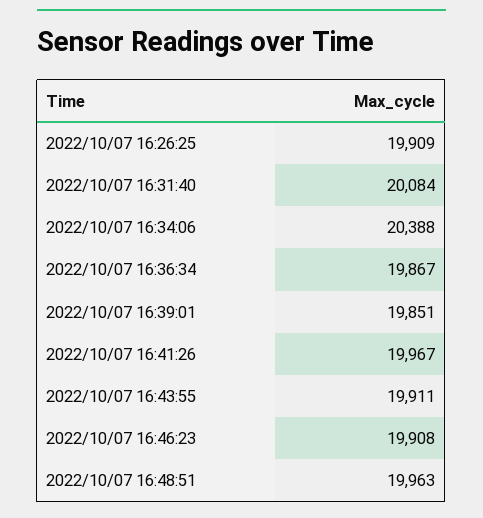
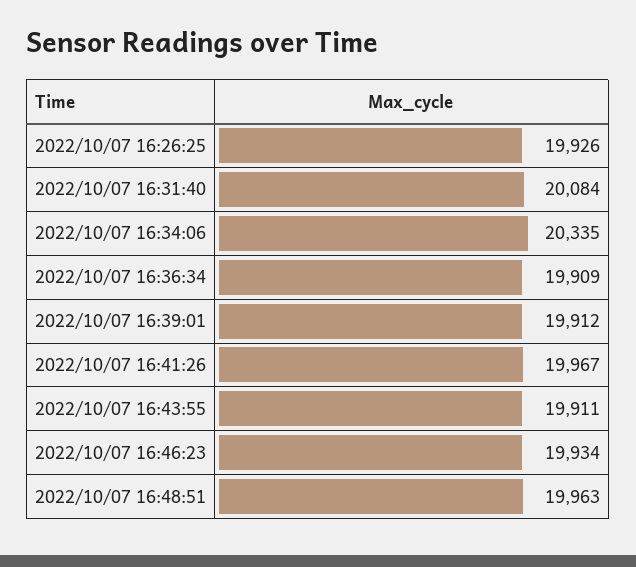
2022/10/07 16:26:25: 19909 -> 19926
2022/10/07 16:34:06: 20388 -> 20335
2022/10/07 16:36:34: 19867 -> 19909
2022/10/07 16:39:01: 19851 -> 19912
2022/10/07 16:46:23: 19908 -> 19934

